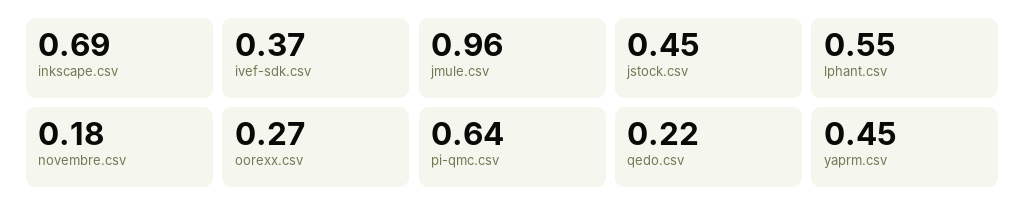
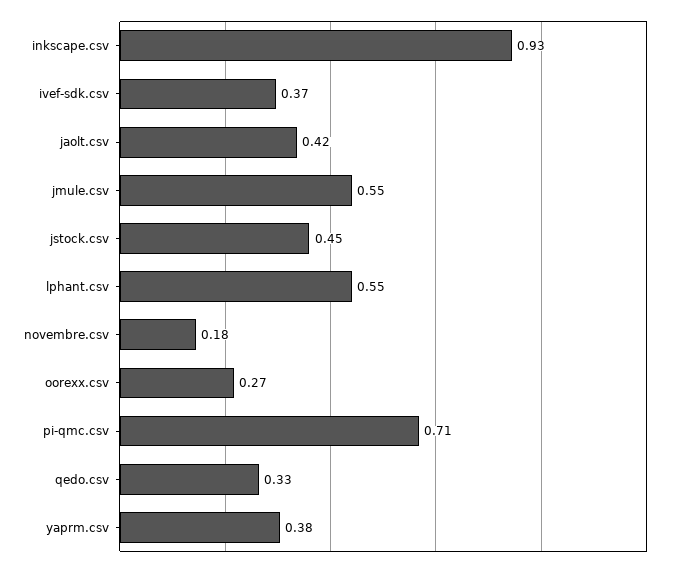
inkscape.csv: 0.69 -> 0.93
jmule.csv: 0.96 -> 0.55
pi-qmc.csv: 0.64 -> 0.71
qedo.csv: 0.22 -> 0.33
yaprm.csv: 0.45 -> 0.38
jaolt.csv: none -> 0.42

